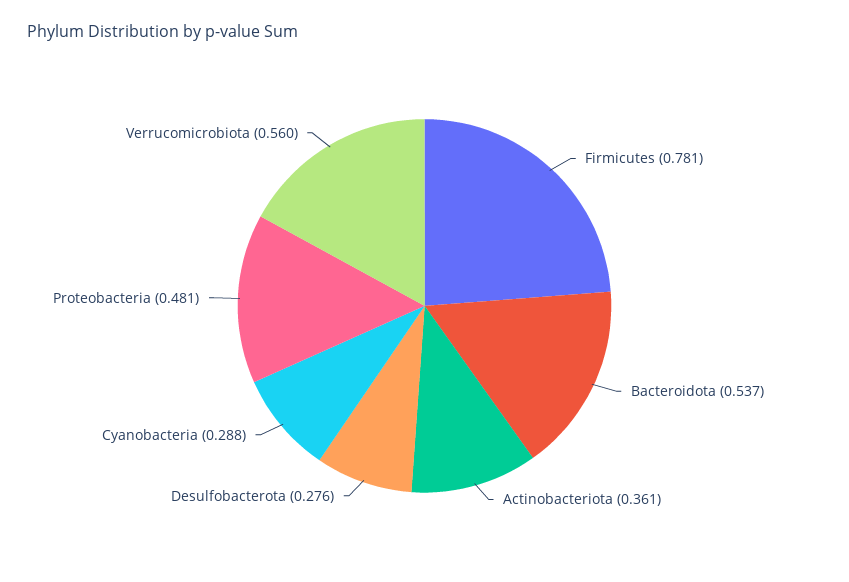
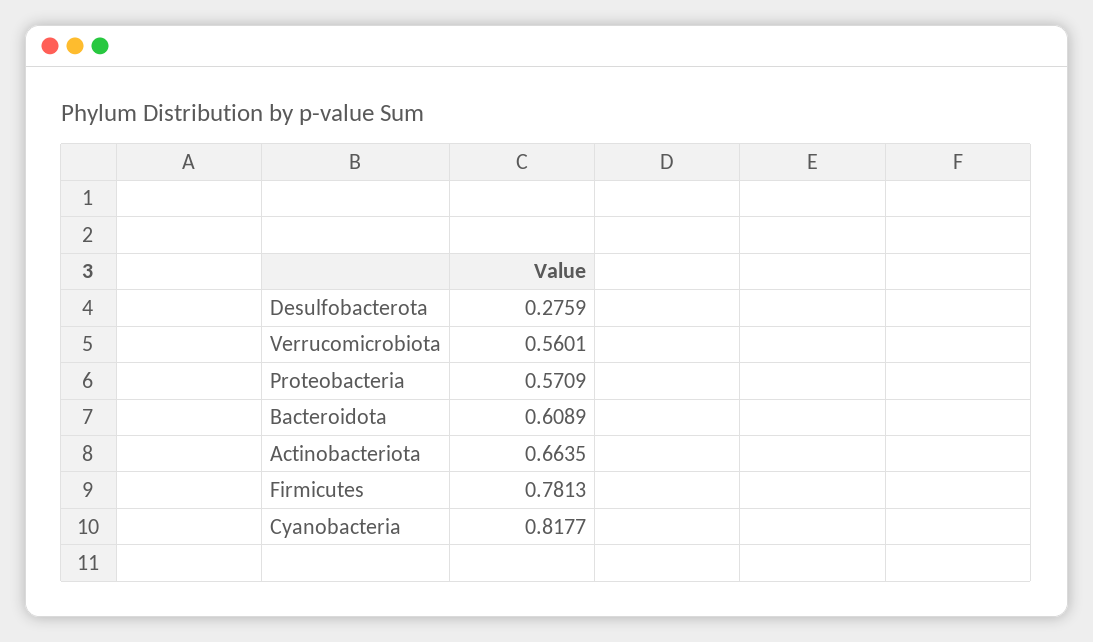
Bacteroidota: 0.537 -> 0.6089
Actinobacteriota: 0.361 -> 0.6635
Cyanobacteria: 0.288 -> 0.8177
Proteobacteria: 0.481 -> 0.5709

